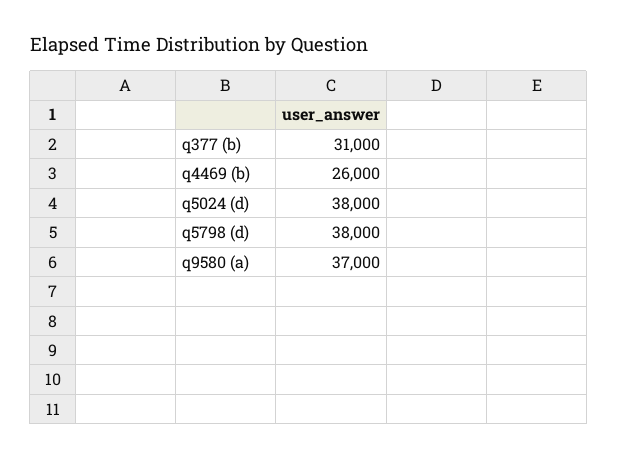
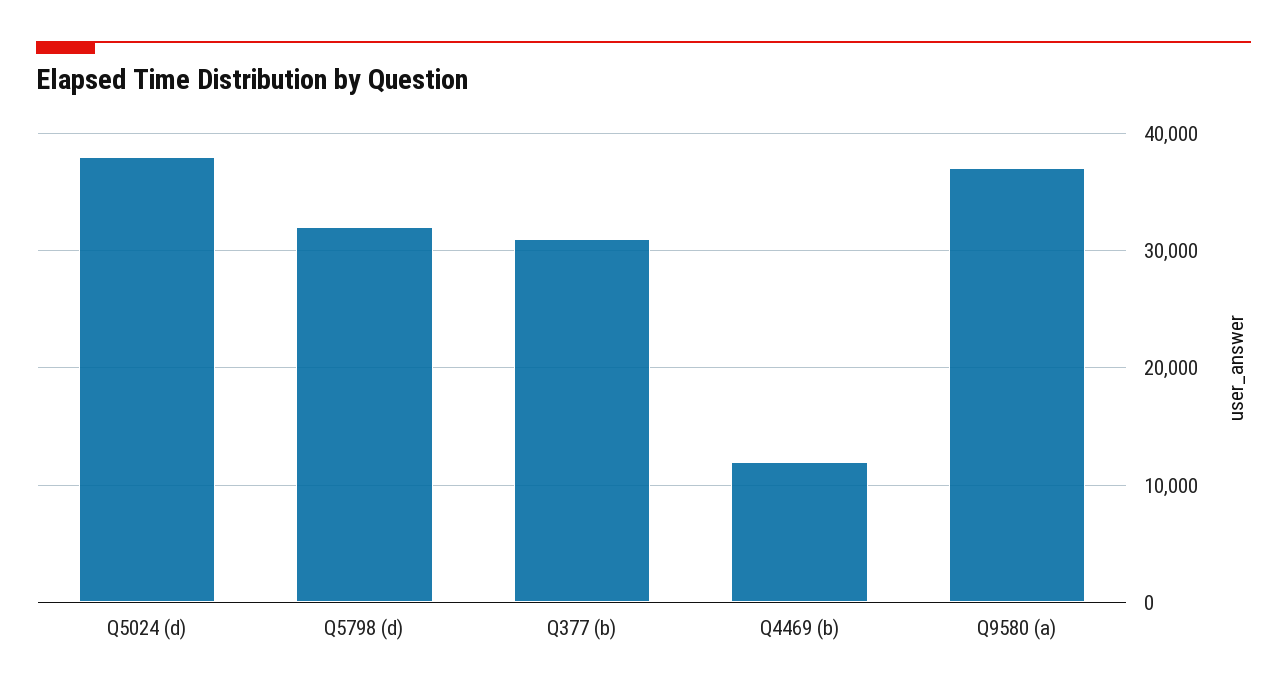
q4469 (b): 26000 -> 12000
q5798 (d): 38000 -> 32000

